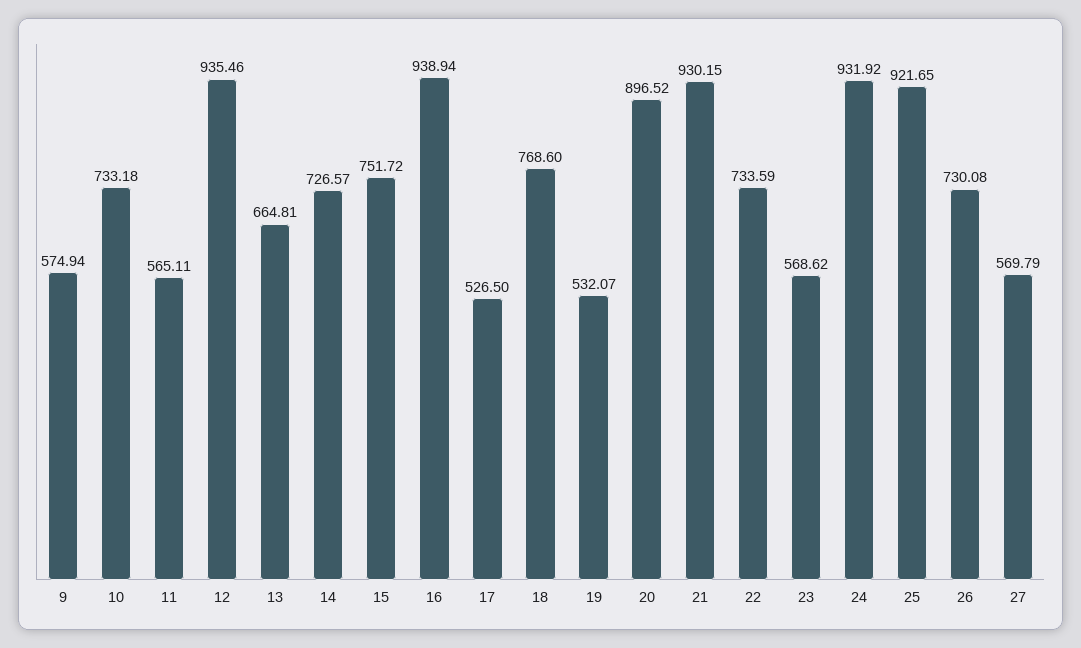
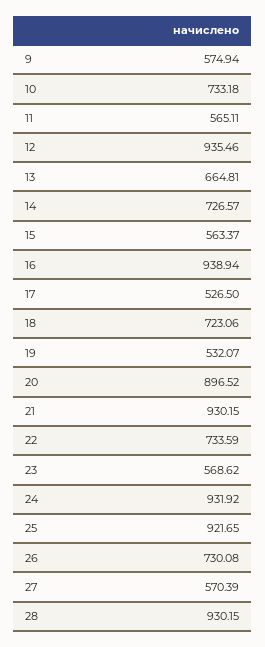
15: 751.72 -> 563.37
18: 768.6 -> 723.06
27: 569.79 -> 570.39
28: none -> 930.15

